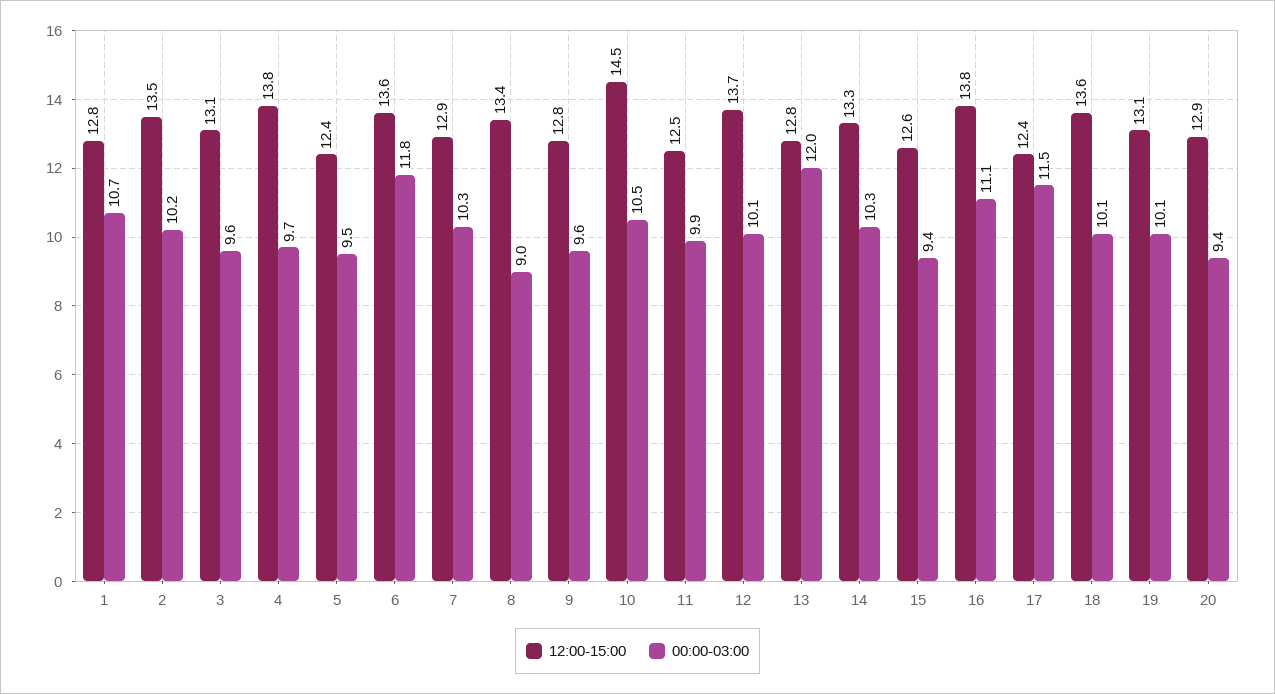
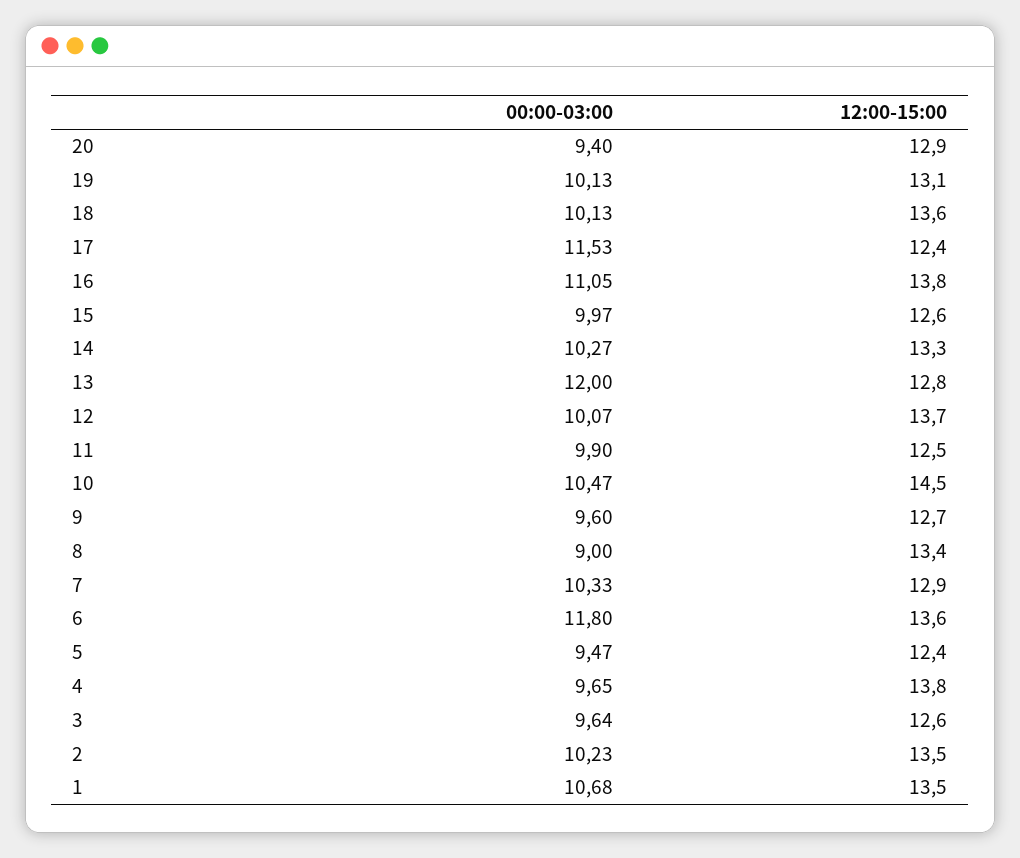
12:00-15:00, 1: 12.8 -> 13.5
12:00-15:00, 3: 13.1 -> 12.6
12:00-15:00, 9: 12.8 -> 12.7
00:00-03:00, 15: 9.4 -> 9.97

